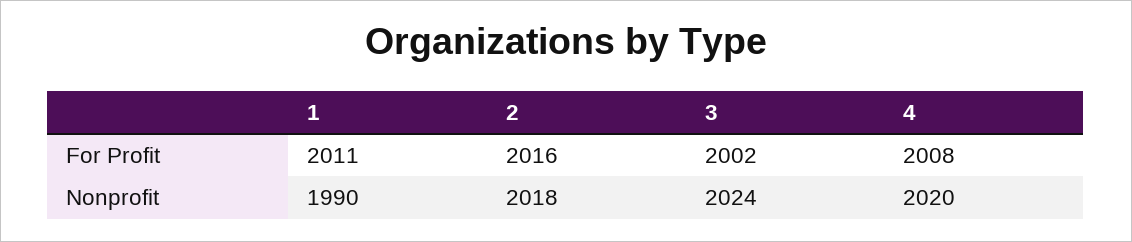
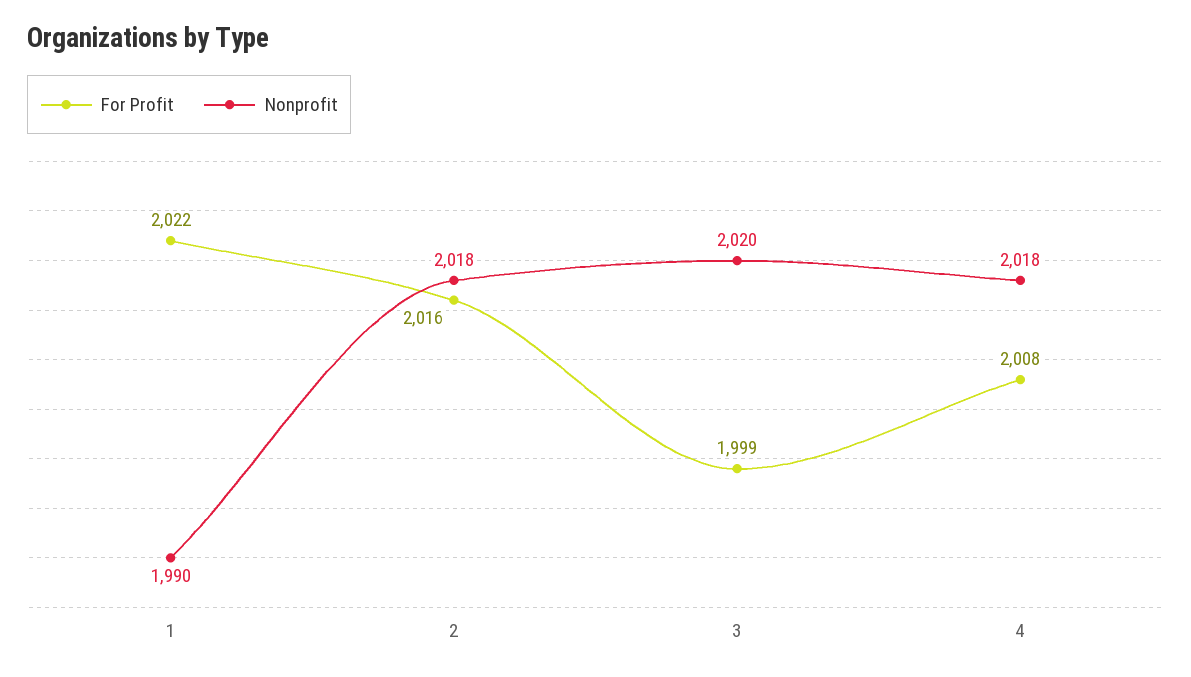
For Profit, 1: 2011 -> 2022
For Profit, 3: 2002 -> 1999
Nonprofit, 3: 2024 -> 2020
Nonprofit, 4: 2020 -> 2018

